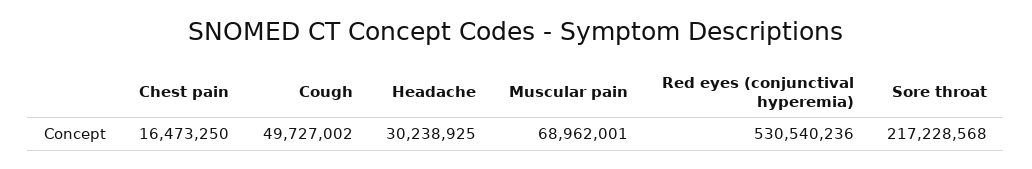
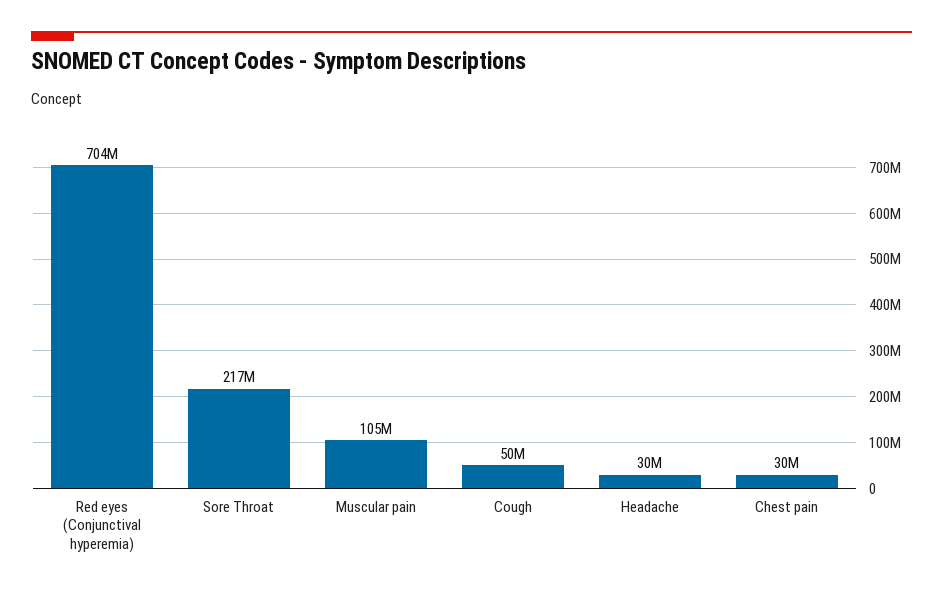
Chest pain: 16473250 -> 30000000
Muscular pain: 68962001 -> 105000000
Red eyes (conjunctival hyperemia): 530540236 -> 704000000

